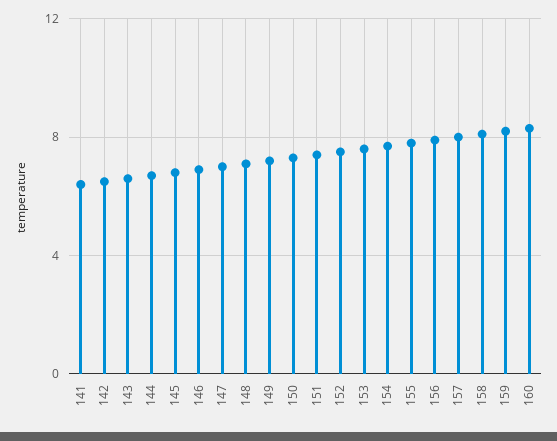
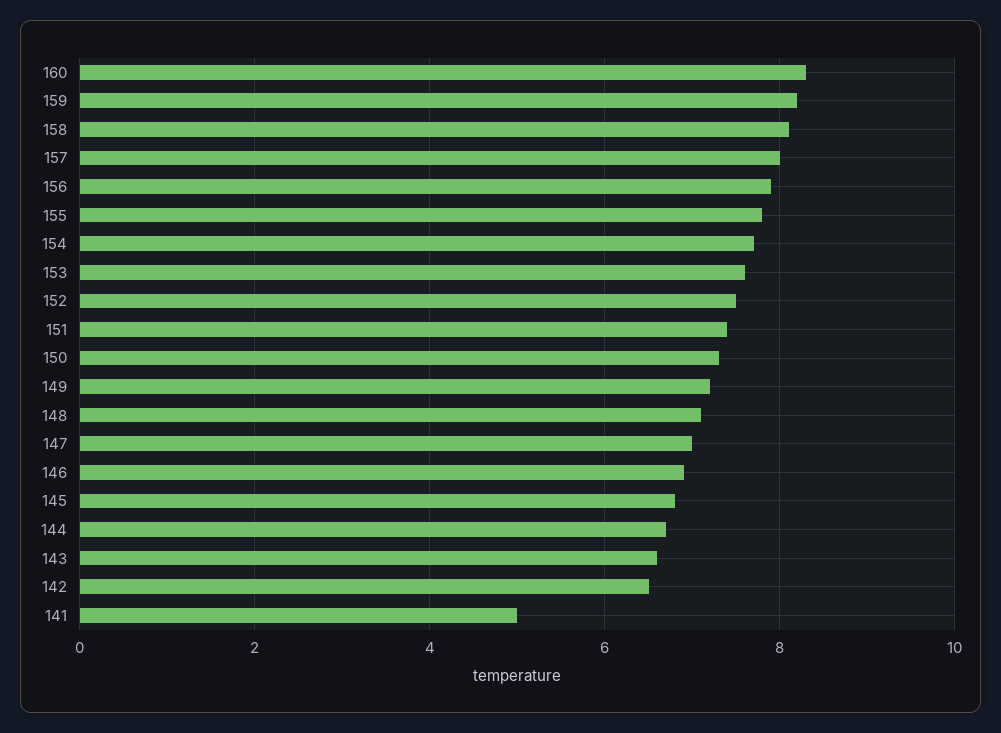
141: 6.5 -> 5

